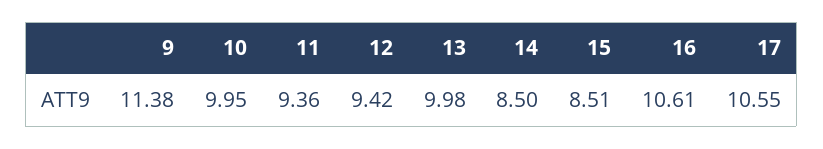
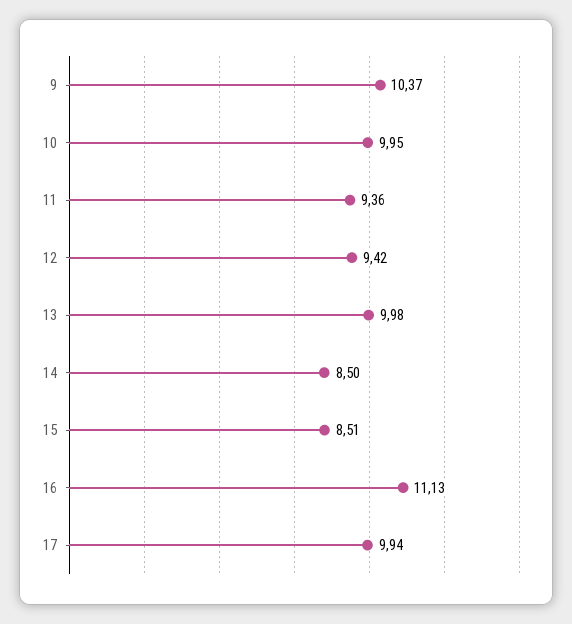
9: 11.38 -> 10.37
16: 10.61 -> 11.13
17: 10.55 -> 9.94

